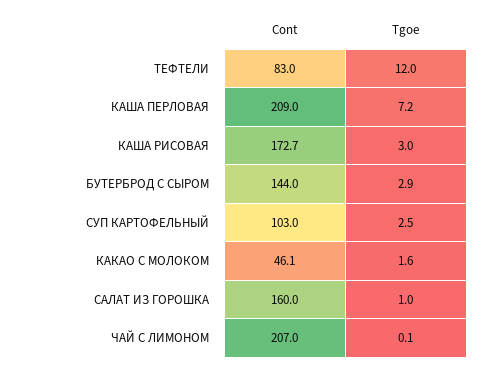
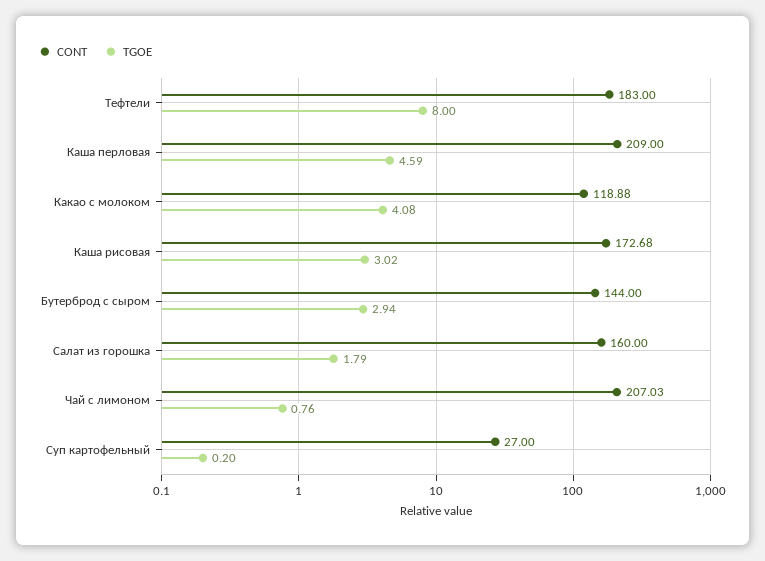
Cont, ТЕФТЕЛИ: 83 -> 183
Tgoe, ТЕФТЕЛИ: 12 -> 8
Tgoe, КАША ПЕРЛОВАЯ: 7.2 -> 4.59
Cont, СУП КАРТОФЕЛЬНЫЙ: 103 -> 27
Tgoe, СУП КАРТОФЕЛЬНЫЙ: 2.5 -> 0.2
Cont, КАКАО С МОЛОКОМ: 46.1 -> 118.88
Tgoe, КАКАО С МОЛОКОМ: 1.6 -> 4.08
Tgoe, САЛАТ ИЗ ГОРОШКА: 1 -> 1.79
Tgoe, ЧАЙ С ЛИМОНОМ: 0.1 -> 0.76

